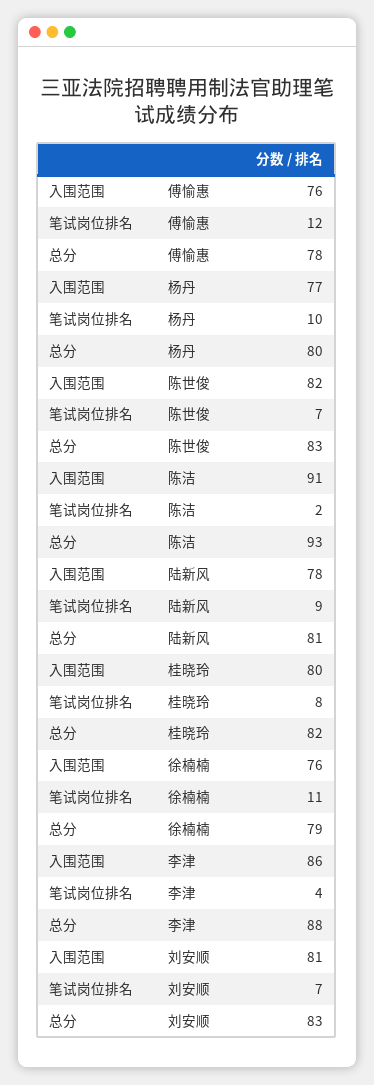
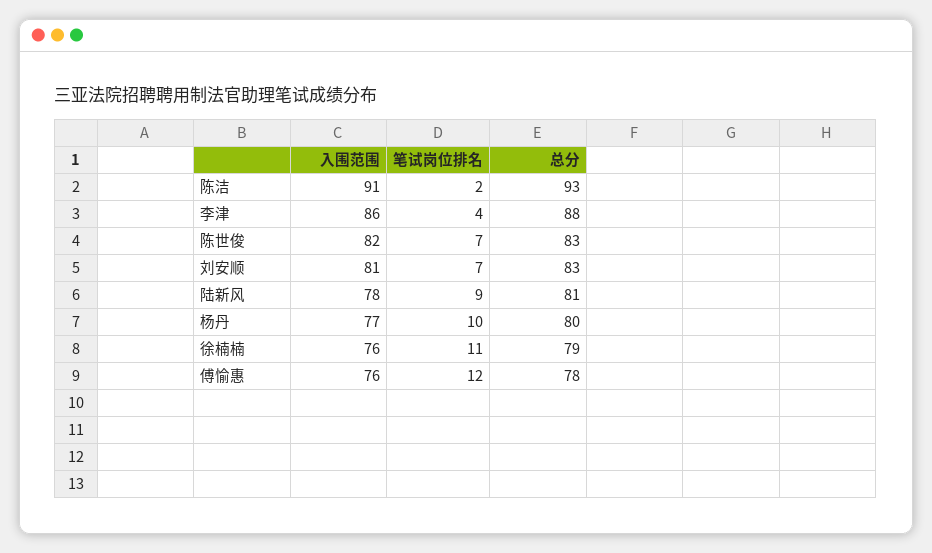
入围范围, 桂晓玲: 80 -> none
笔试岗位排名, 桂晓玲: 8 -> none
总分, 桂晓玲: 82 -> none

